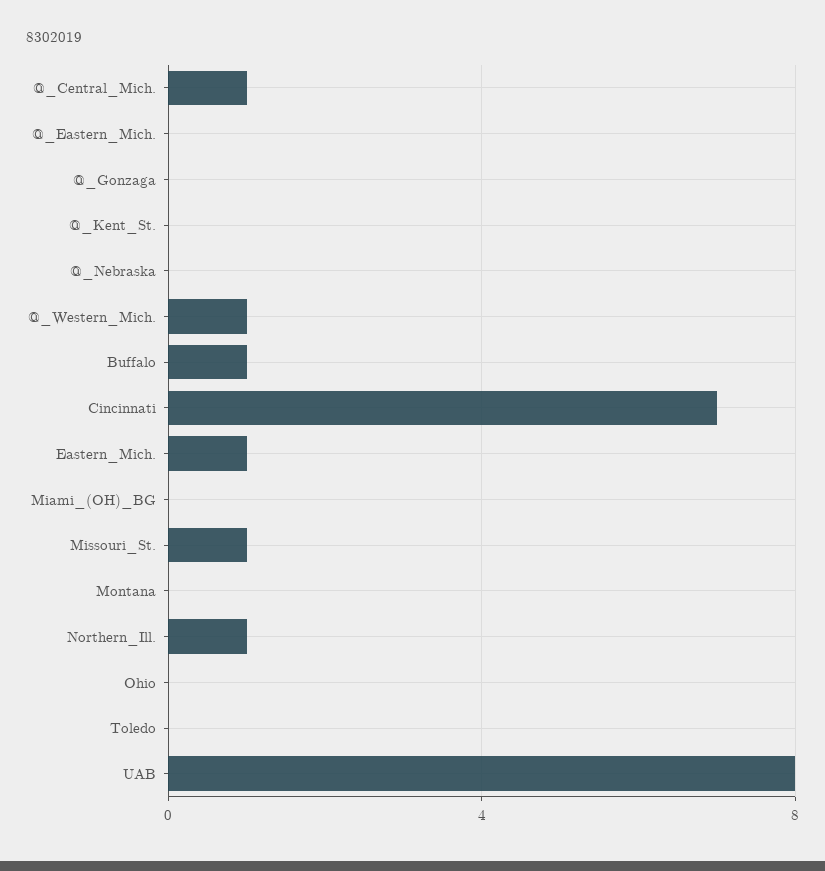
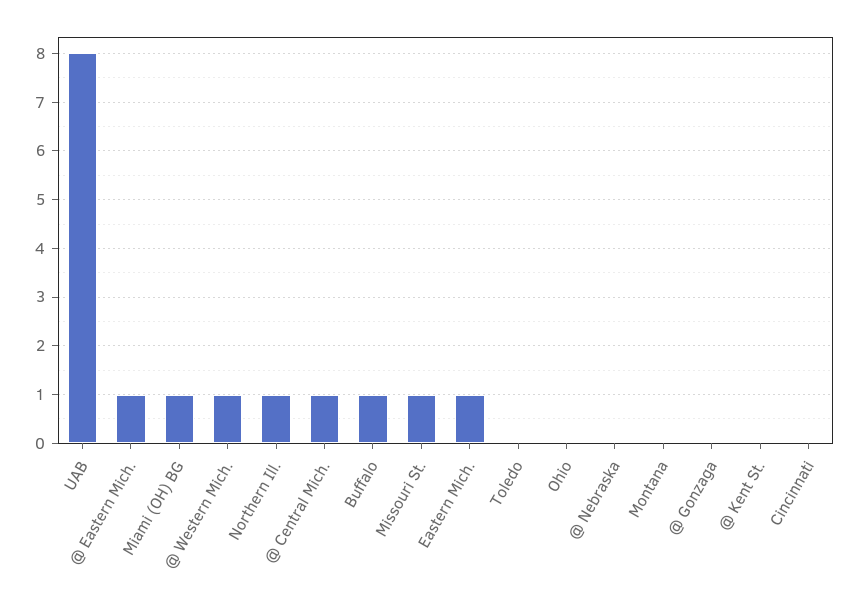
@_Eastern_Mich.: 0 -> 1
Cincinnati: 7 -> 0
Miami_(OH)_BG: 0 -> 1

